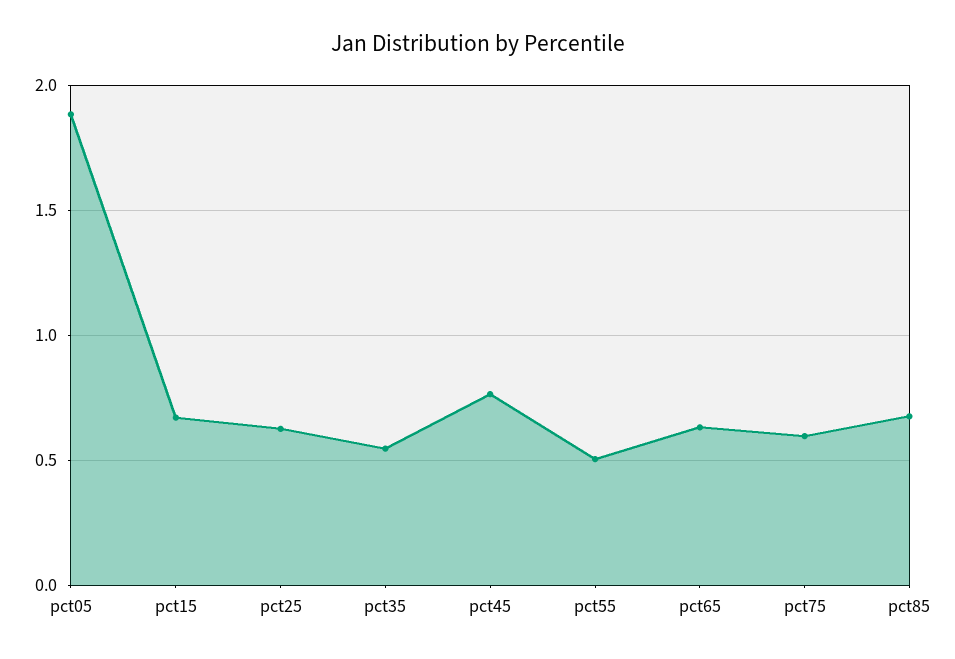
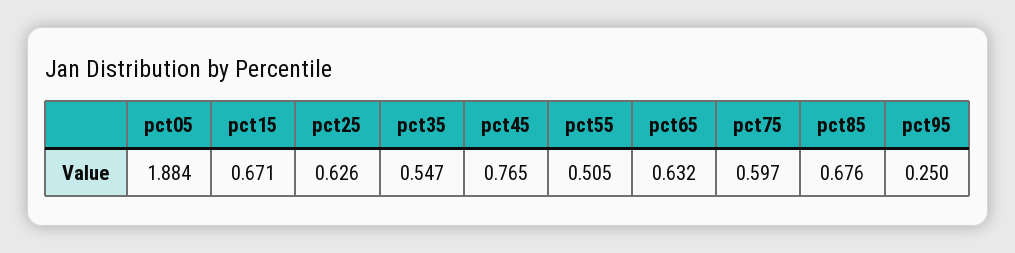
pct95: none -> 0.25

